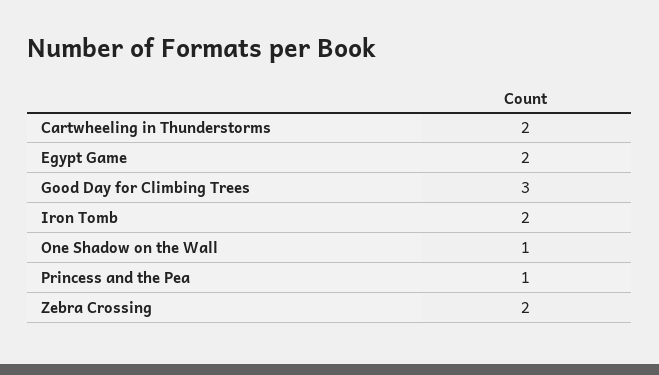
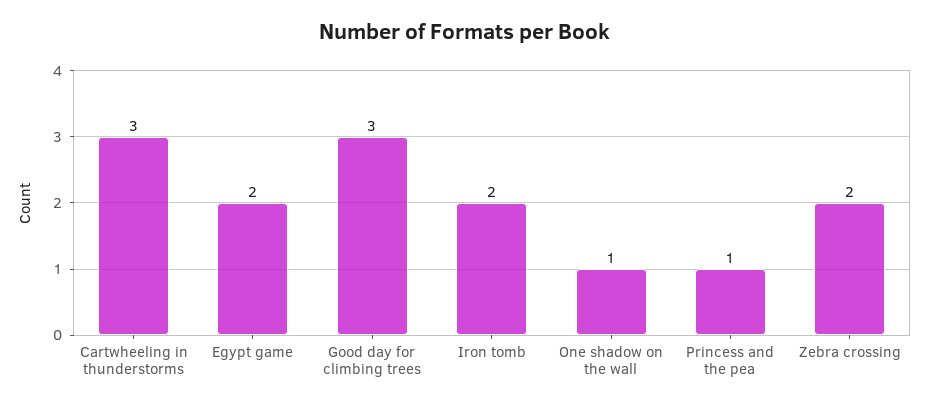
Cartwheeling in Thunderstorms: 2 -> 3

